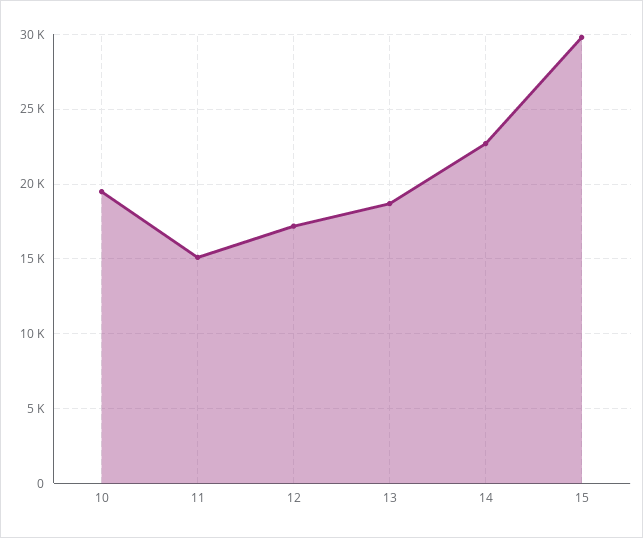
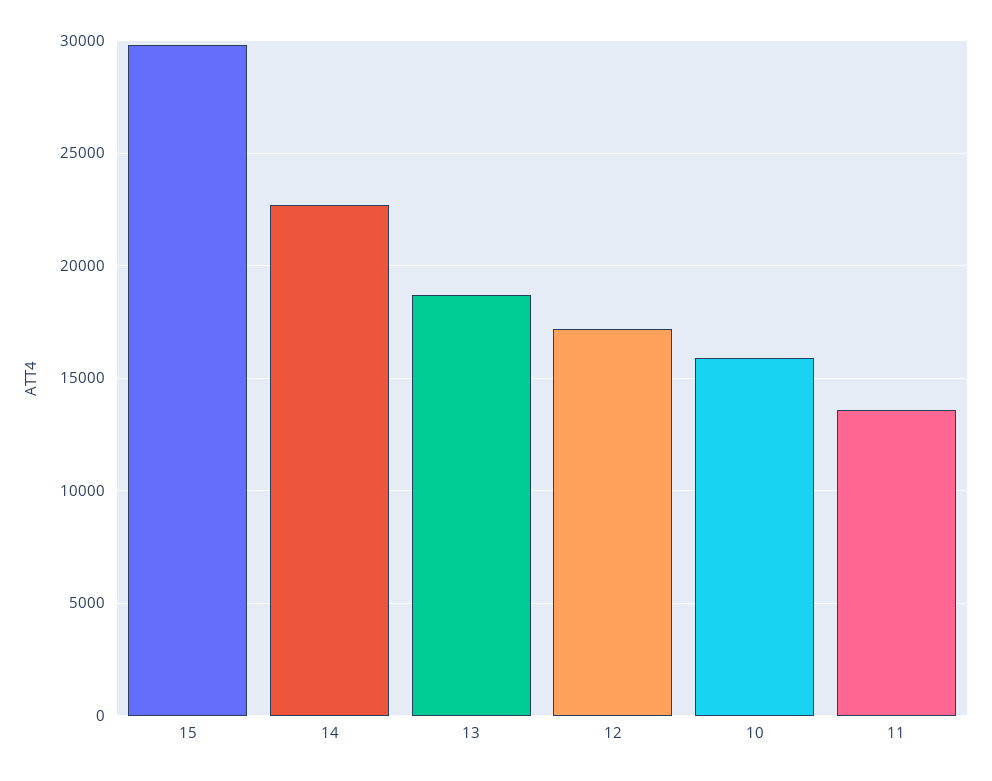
10: 19500 -> 16000
11: 15000 -> 13500

